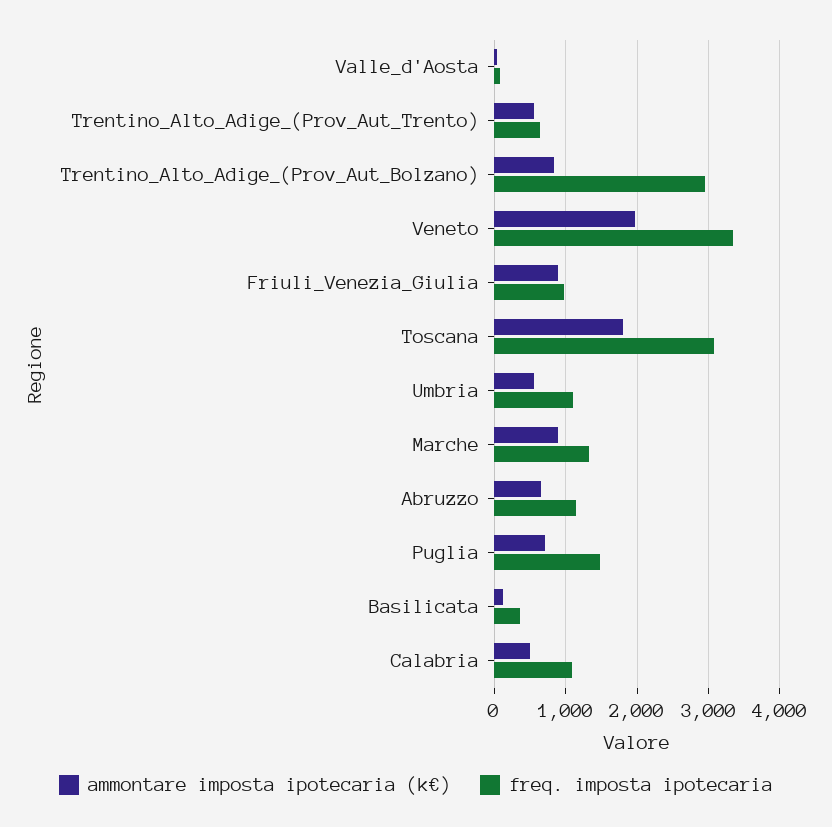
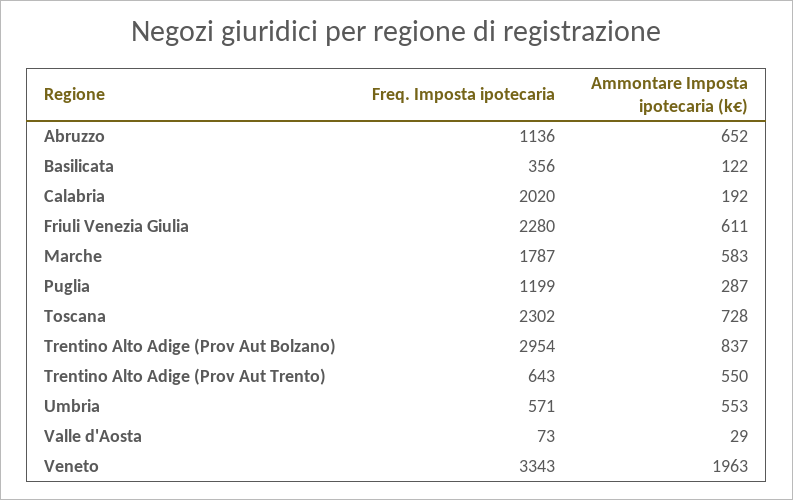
ammontare imposta ipotecaria (k€), Friuli_Venezia_Giulia: 900 -> 611
freq. imposta ipotecaria, Friuli_Venezia_Giulia: 1000 -> 2280
ammontare imposta ipotecaria (k€), Toscana: 1800 -> 728
freq. imposta ipotecaria, Toscana: 3100 -> 2302
freq. imposta ipotecaria, Umbria: 1100 -> 571
ammontare imposta ipotecaria (k€), Marche: 900 -> 583
freq. imposta ipotecaria, Marche: 1300 -> 1787
ammontare imposta ipotecaria (k€), Puglia: 700 -> 287
freq. imposta ipotecaria, Puglia: 1500 -> 1199
ammontare imposta ipotecaria (k€), Calabria: 500 -> 192
freq. imposta ipotecaria, Calabria: 1100 -> 2020

